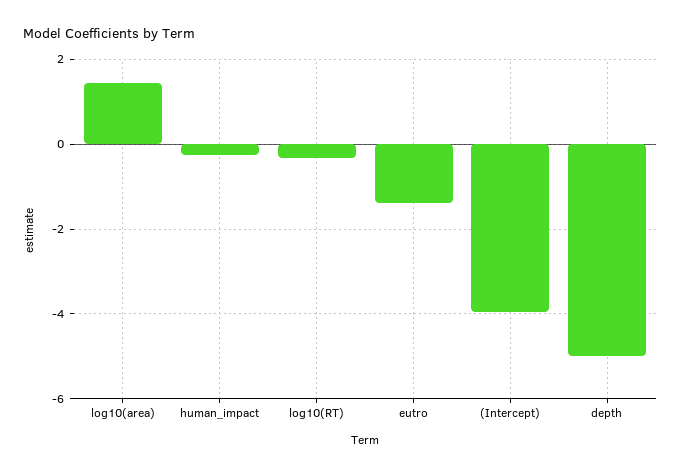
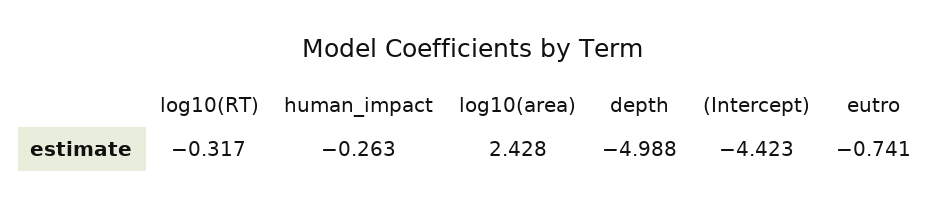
log10(area): 1.4 -> 2.428
eutro: -1.4 -> -0.741
(Intercept): -4 -> -4.423

